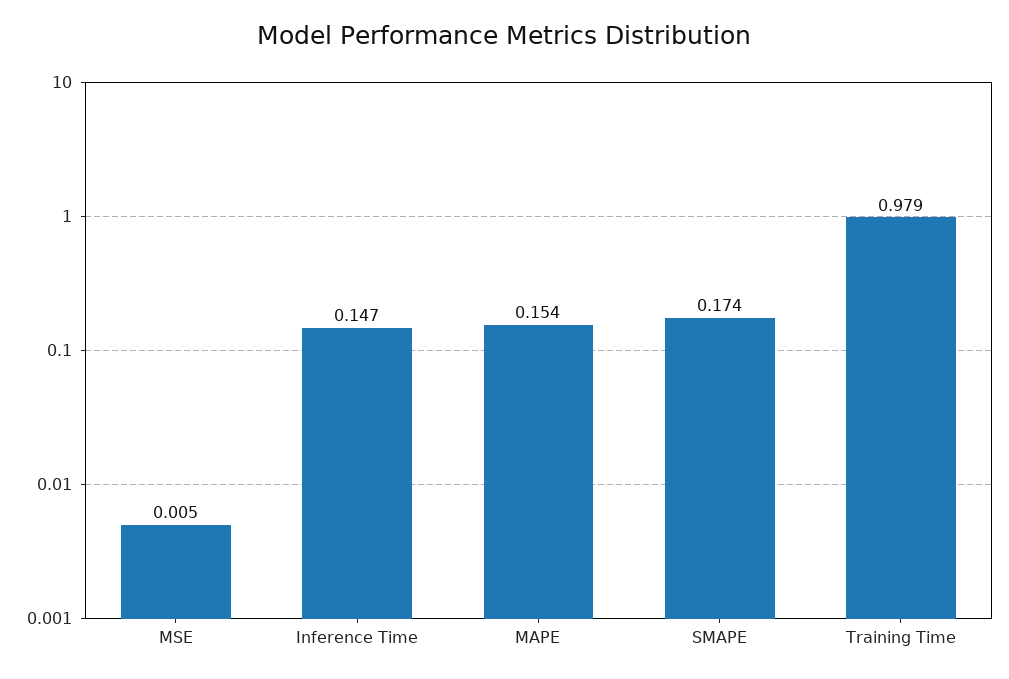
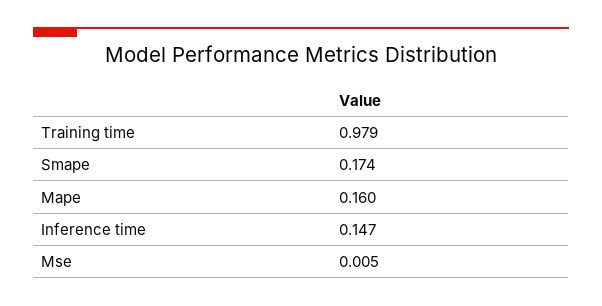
MAPE: 0.154 -> 0.16

